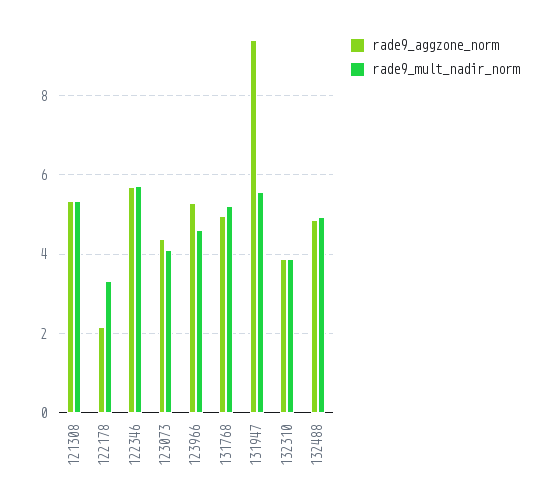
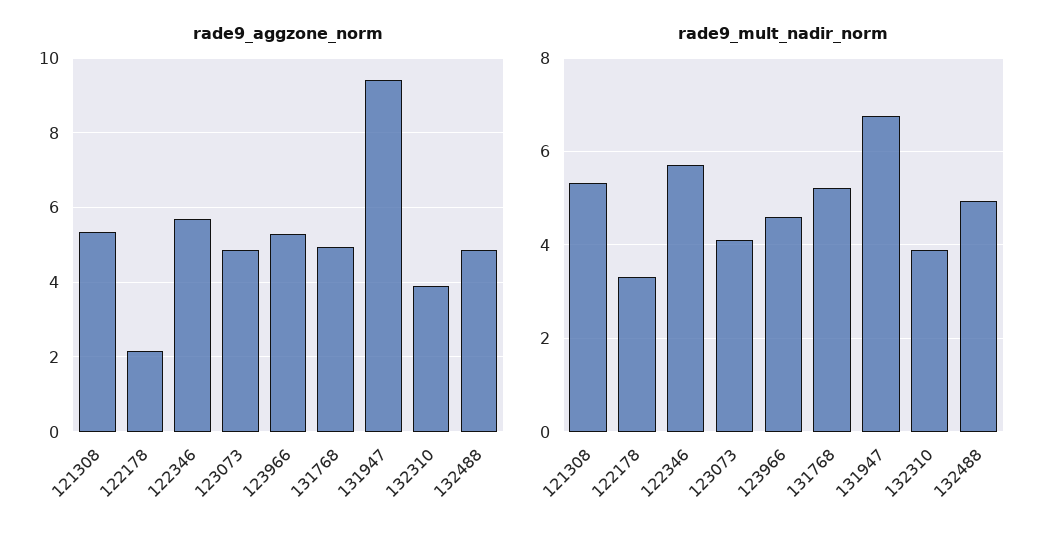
rade9_aggzone_norm, 123073: 4.4 -> 4.8
rade9_mult_nadir_norm, 131947: 5.6 -> 6.8

